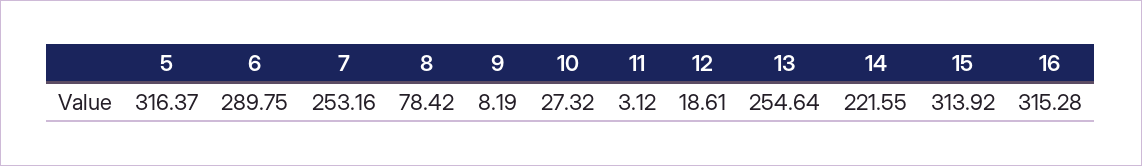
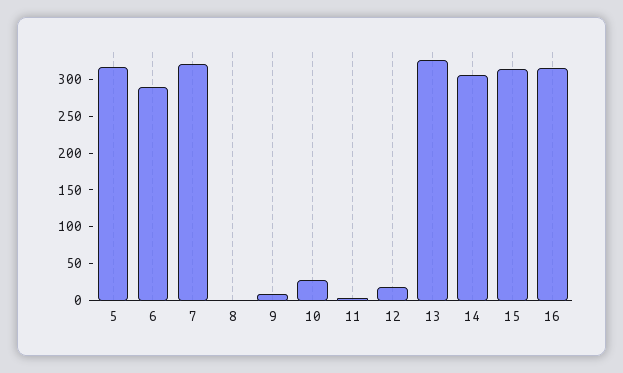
7: 253.16 -> 325
8: 78.42 -> 0
13: 254.64 -> 325
14: 221.55 -> 300

